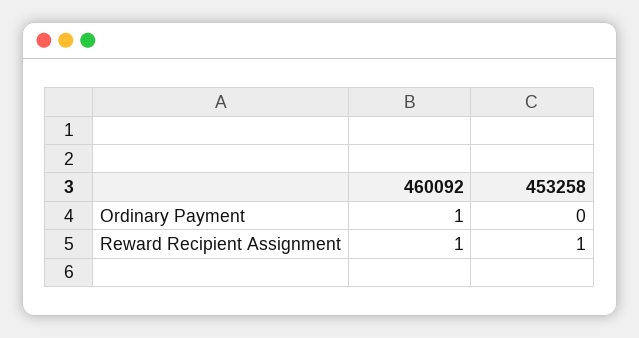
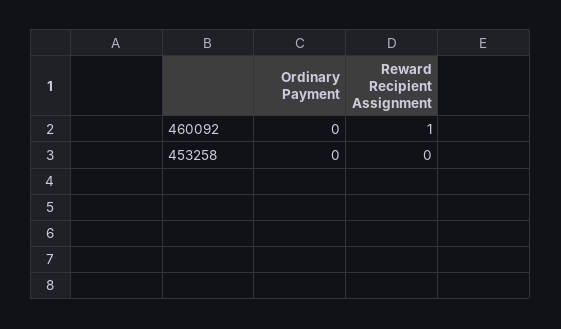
460092, Ordinary Payment: 1 -> 0
453258, Reward Recipient Assignment: 1 -> 0

